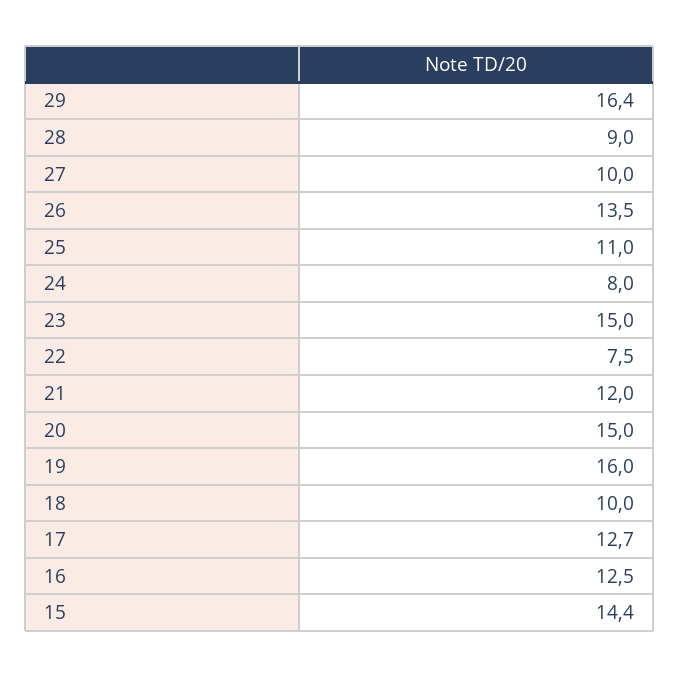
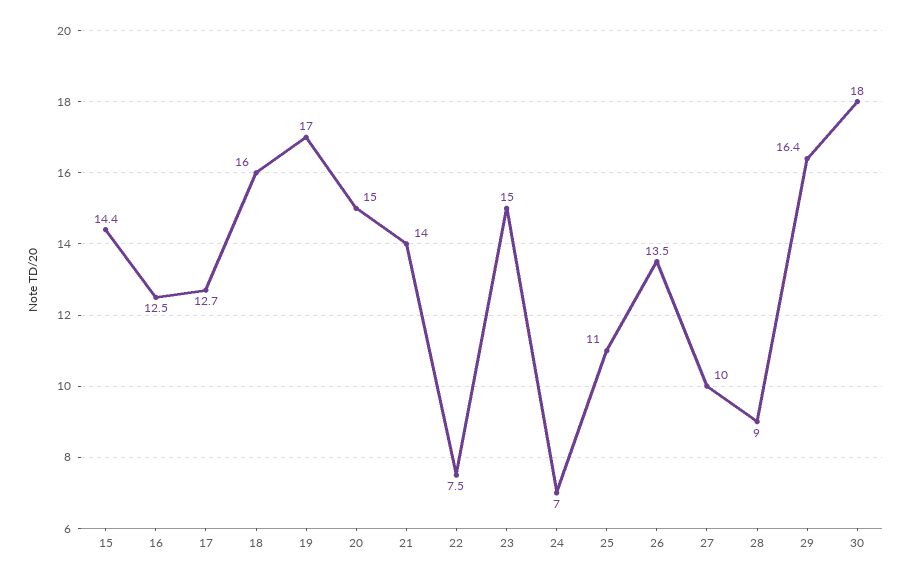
24: 8 -> 7
21: 12 -> 14
19: 16 -> 17
18: 10 -> 16
30: none -> 18

